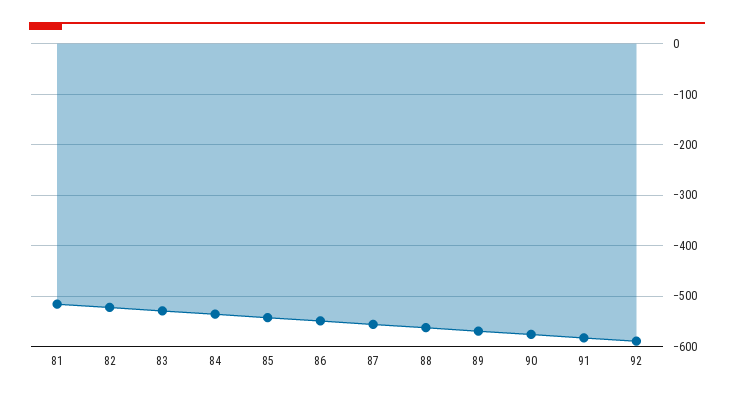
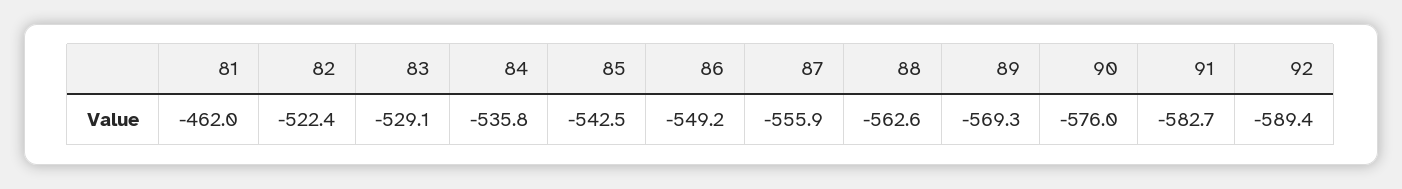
81: -520 -> -462

